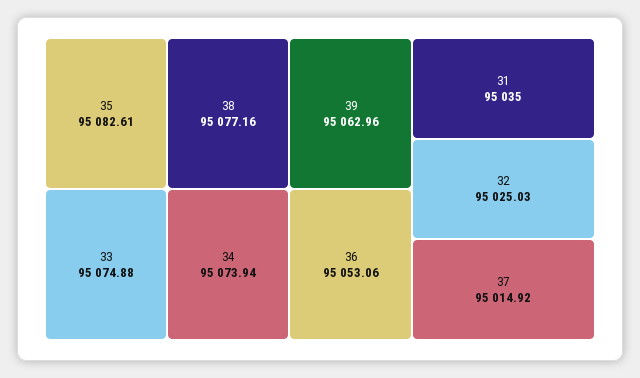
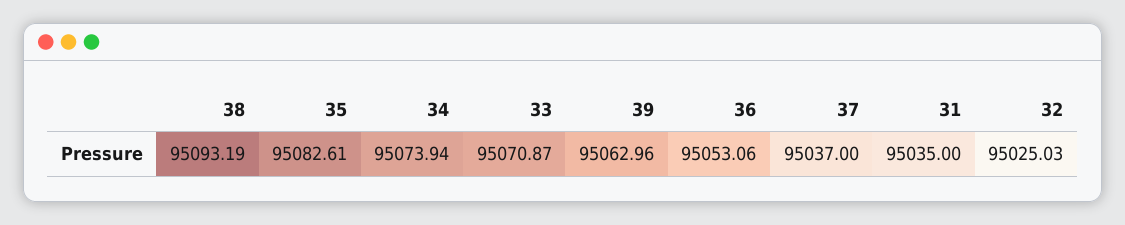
38: 95077.16 -> 95093.19
33: 95074.88 -> 95070.87
37: 95014.92 -> 95037

